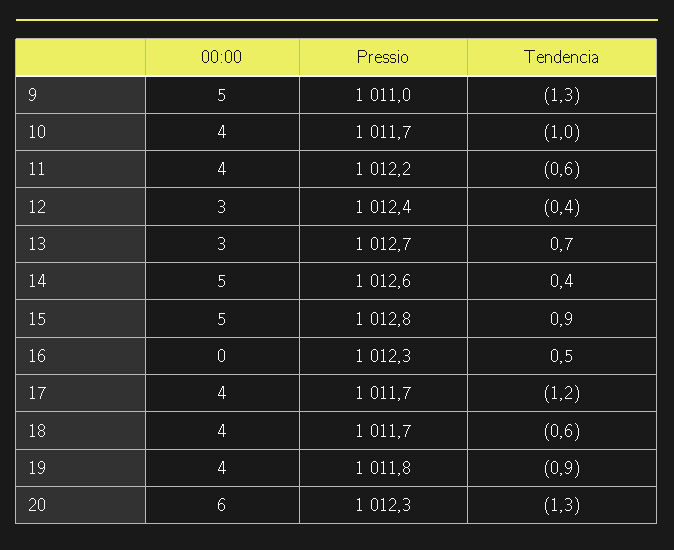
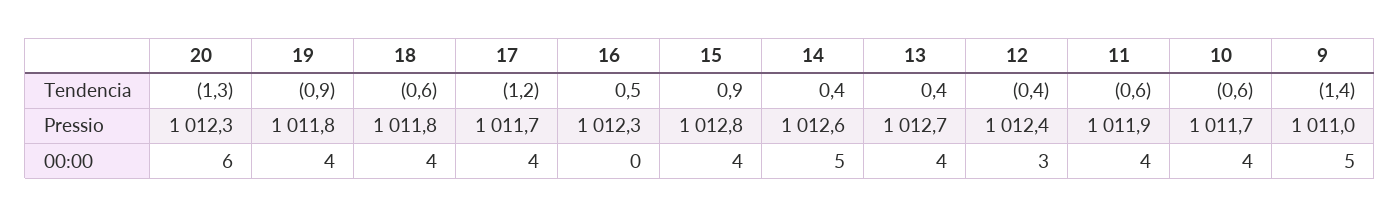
Tendencia, 9: -1.3 -> -1.4
Tendencia, 10: -1 -> -0.6
Pressio, 11: 1012.2 -> 1011.9
00:00, 13: 3 -> 4
Tendencia, 13: 0.7 -> 0.4
00:00, 15: 5 -> 4
Pressio, 18: 1011.7 -> 1011.8

